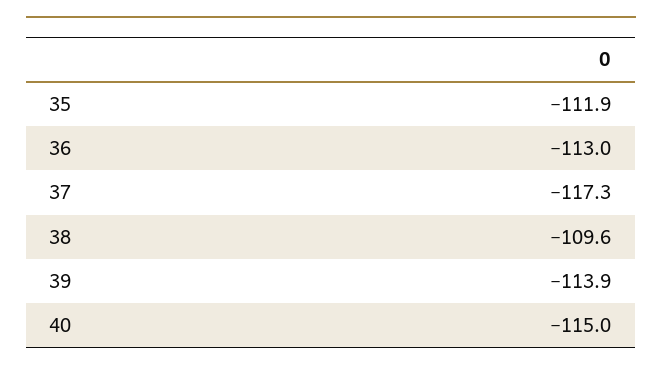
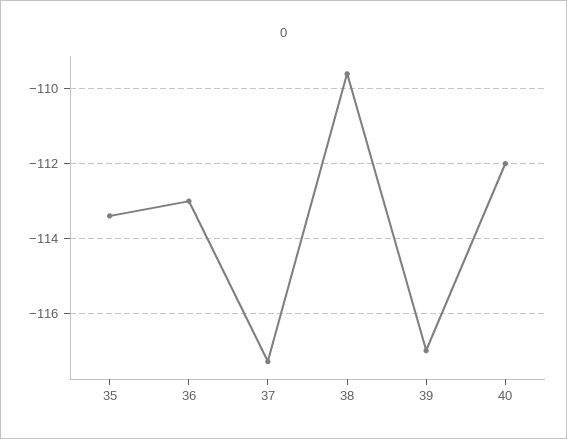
35: -111.9 -> -113.5
39: -113.9 -> -117
40: -115 -> -112

